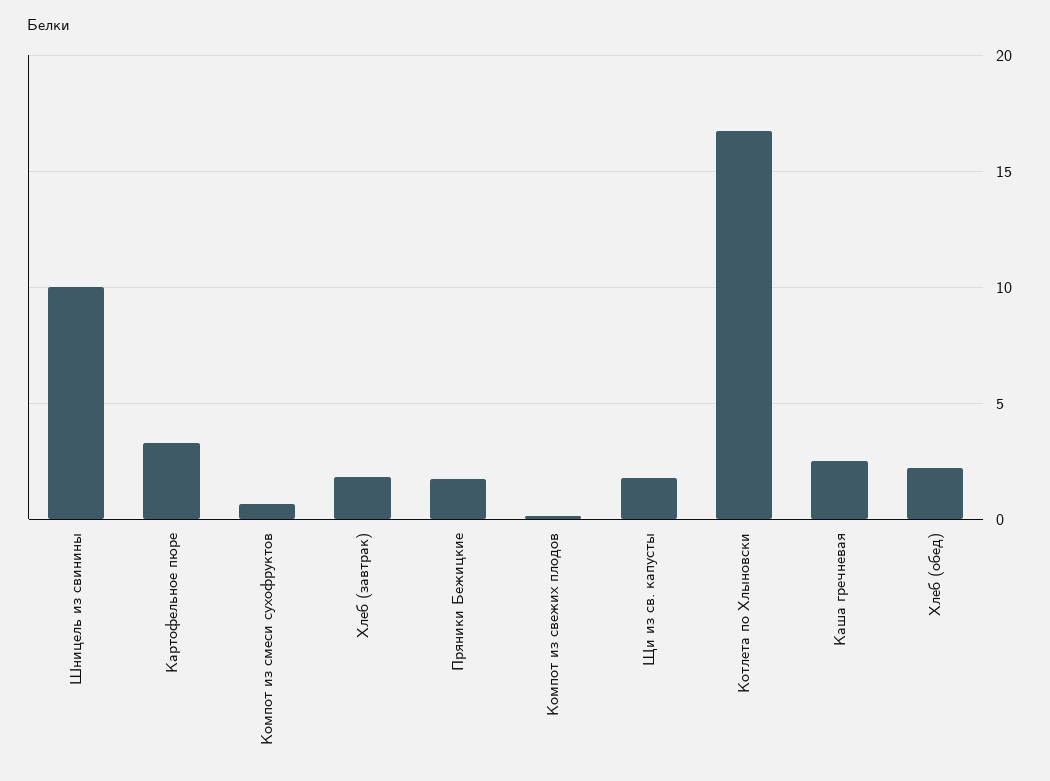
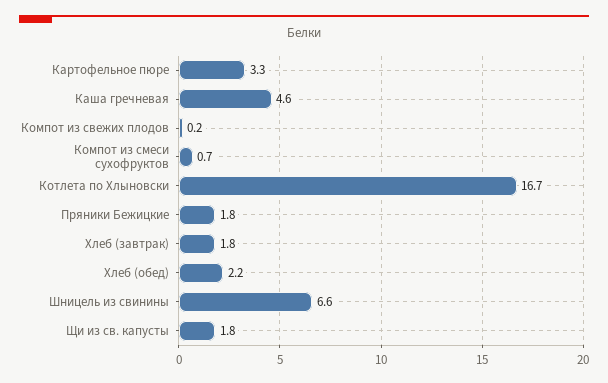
Шницель из свинины: 10 -> 6.6
Каша гречневая: 2.5 -> 4.6

